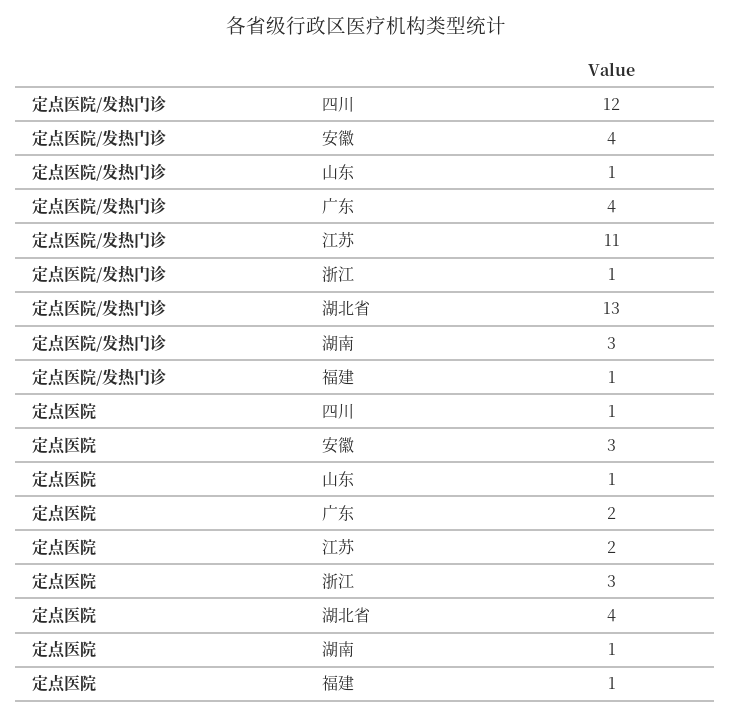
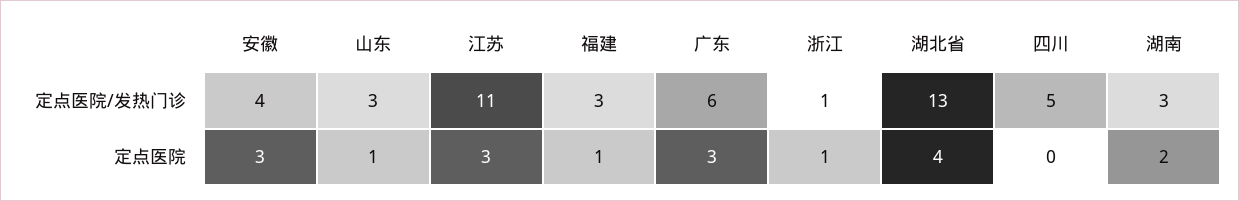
定点医院/发热门诊, 四川: 12 -> 5
定点医院/发热门诊, 山东: 1 -> 3
定点医院/发热门诊, 广东: 4 -> 6
定点医院/发热门诊, 福建: 1 -> 3
定点医院, 四川: 1 -> 0
定点医院, 广东: 2 -> 3
定点医院, 江苏: 2 -> 3
定点医院, 浙江: 3 -> 1
定点医院, 湖南: 1 -> 2

